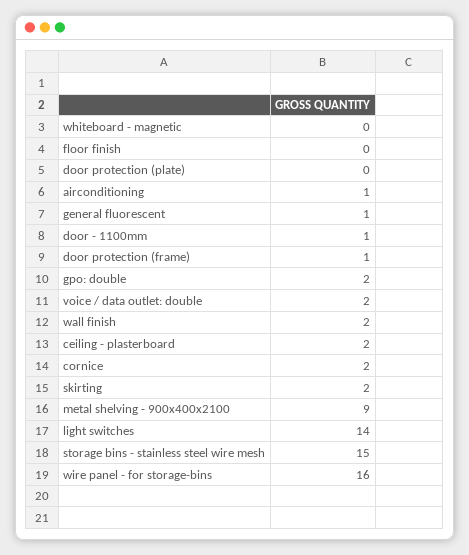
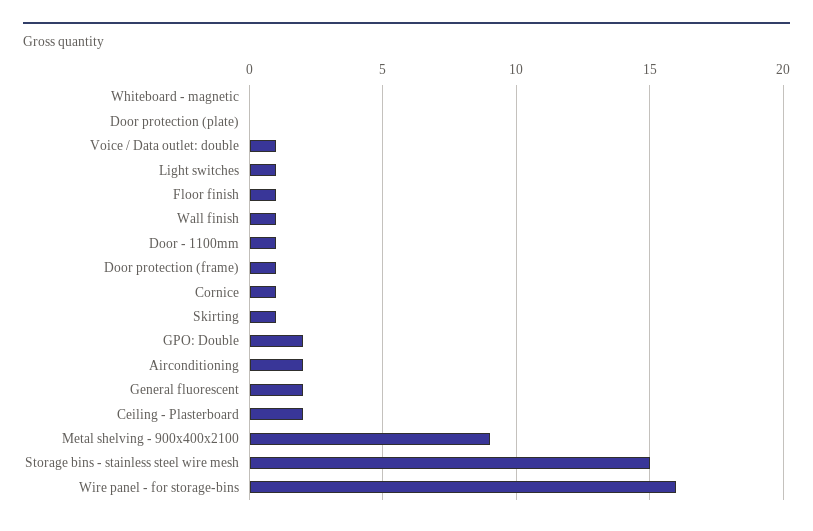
floor finish: 0 -> 1
airconditioning: 1 -> 2
general fluorescent: 1 -> 2
voice / data outlet: double: 2 -> 1
wall finish: 2 -> 1
cornice: 2 -> 1
skirting: 2 -> 1
light switches: 14 -> 1

